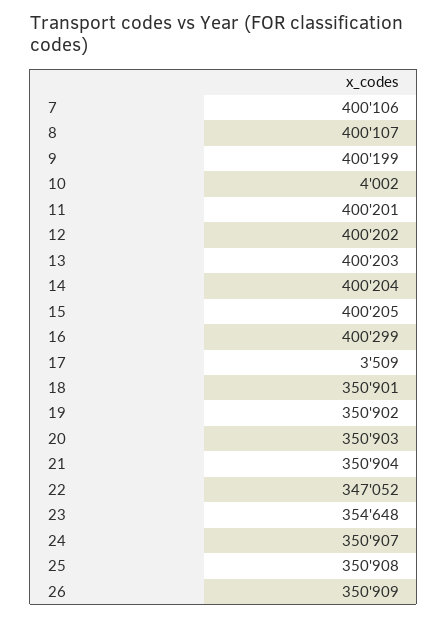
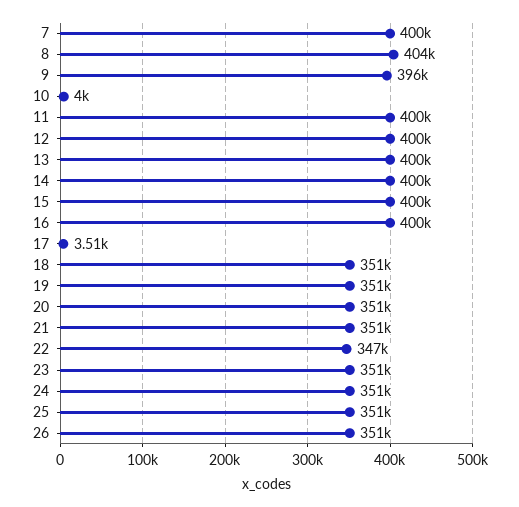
8: 400107 -> 404000
9: 400199 -> 396000
23: 354648 -> 351000

